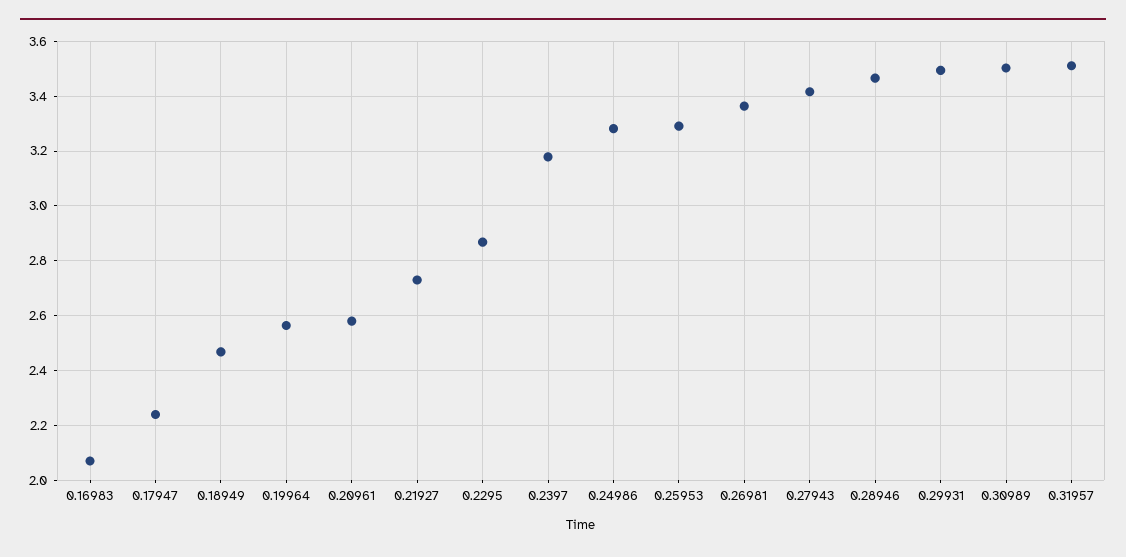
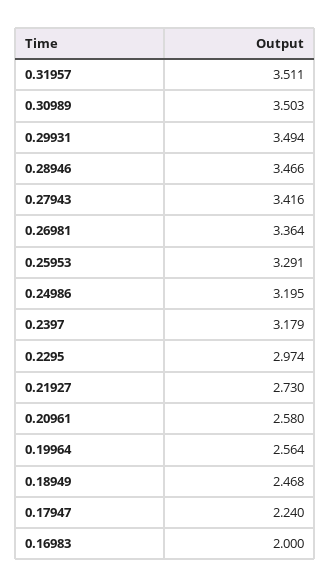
0.16983: 2.075 -> 2
0.2295: 2.875 -> 2.974
0.24986: 3.275 -> 3.195

